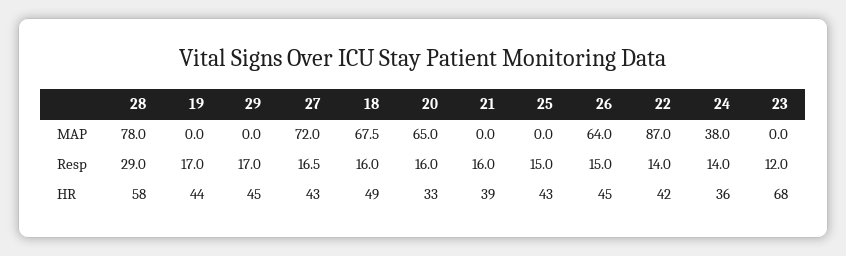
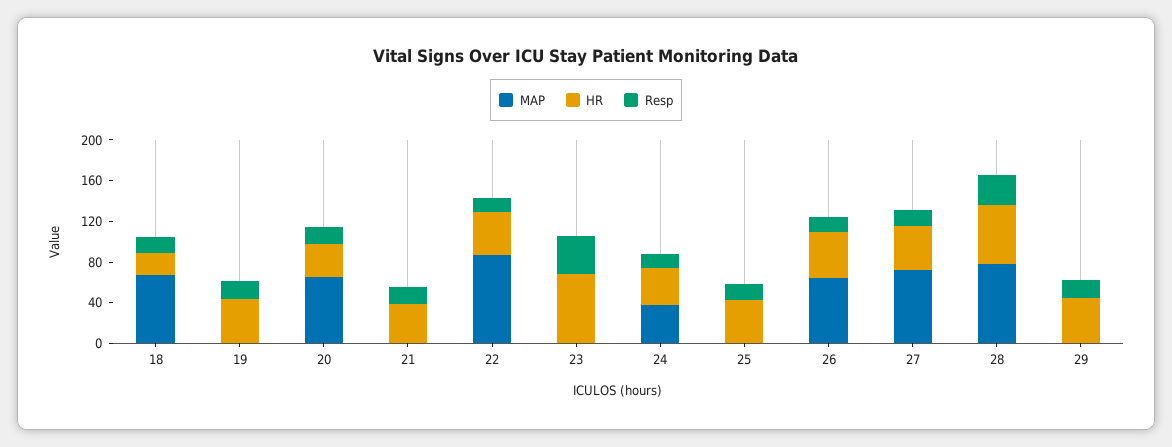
Resp, 23: 12 -> 40
HR, 18: 49 -> 20

